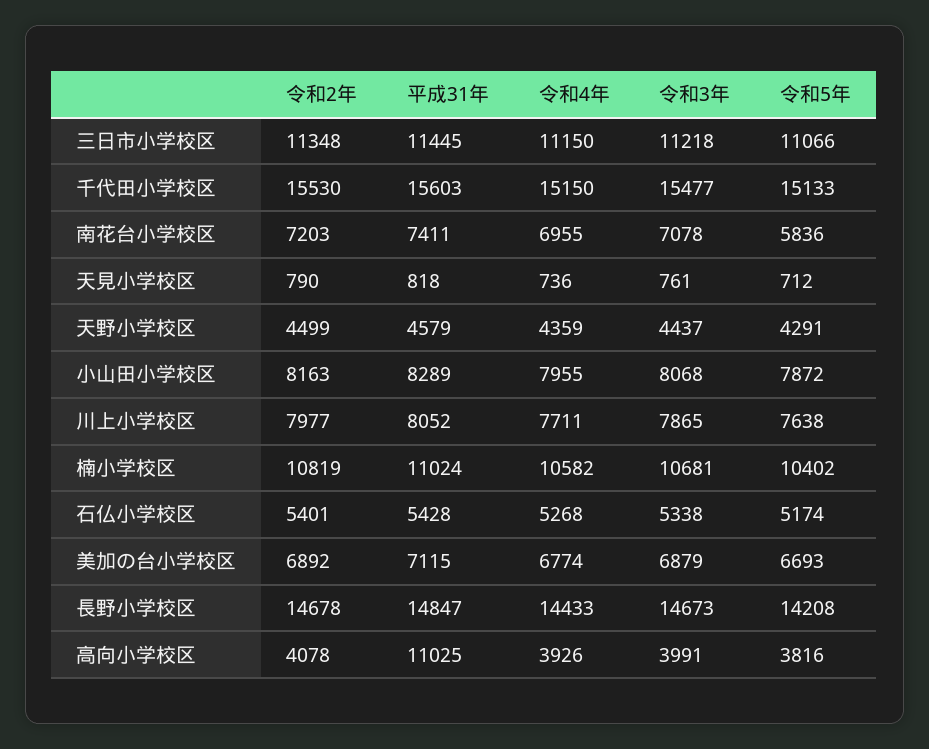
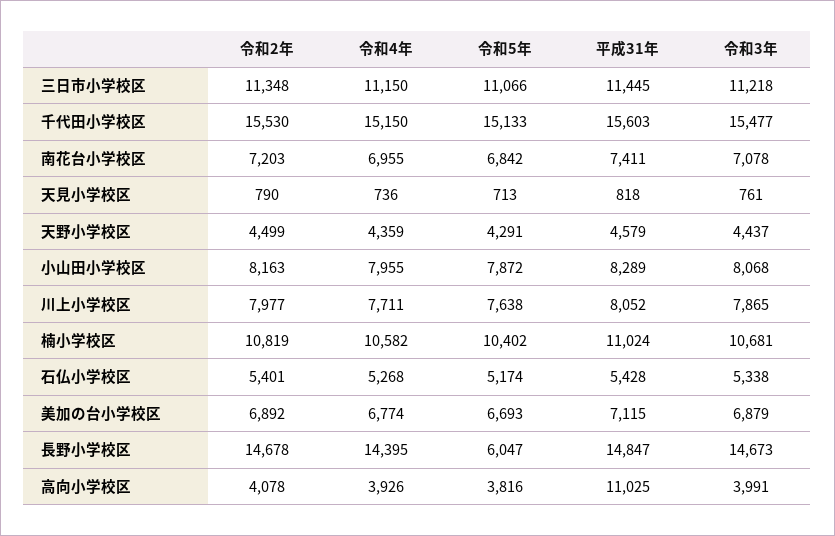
令和5年, 南花台小学校区: 5836 -> 6842
令和5年, 天見小学校区: 712 -> 713
令和4年, 長野小学校区: 14433 -> 14395
令和5年, 長野小学校区: 14208 -> 6047

